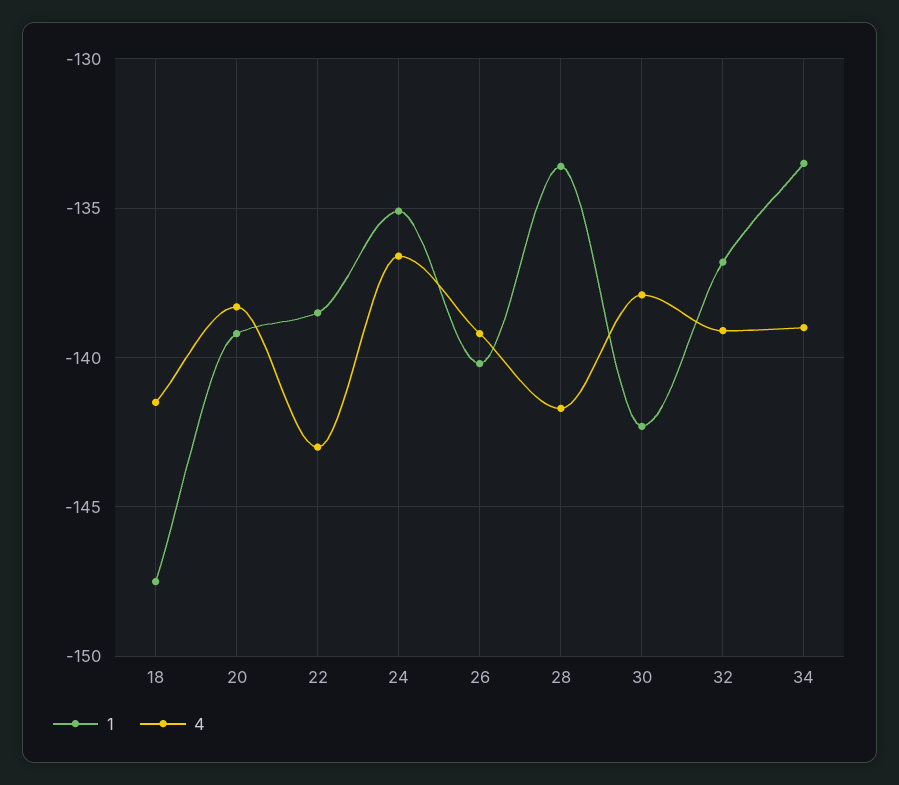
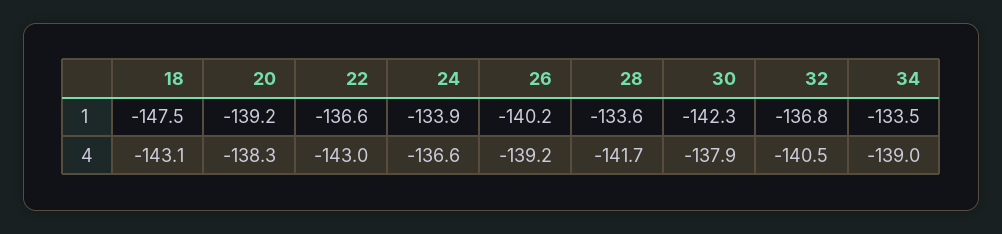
4, 18: -141.5 -> -143.1
1, 22: -138.5 -> -136.6
1, 24: -135 -> -133.9
4, 32: -139 -> -140.5

